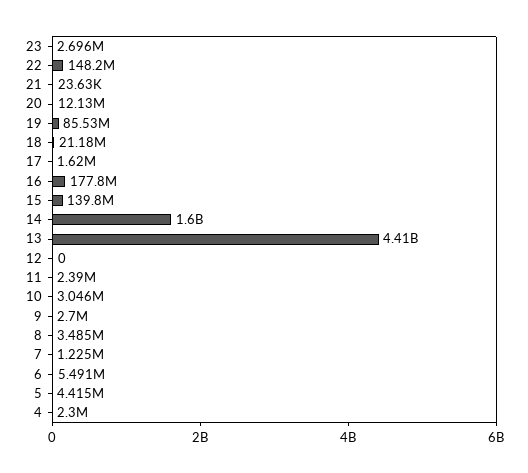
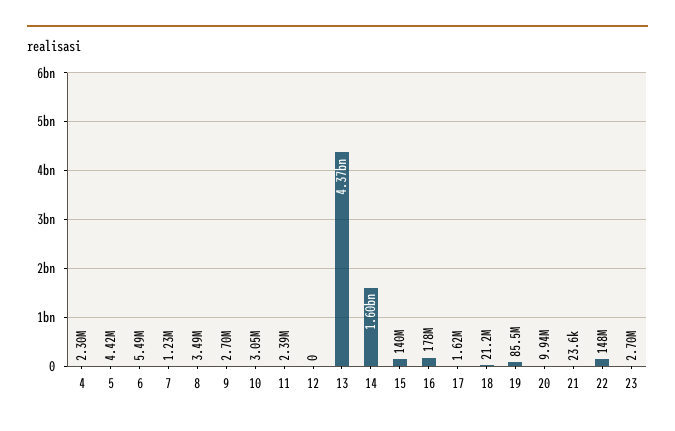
20: 12130000 -> 9940000
13: 4410000000 -> 4370000000

